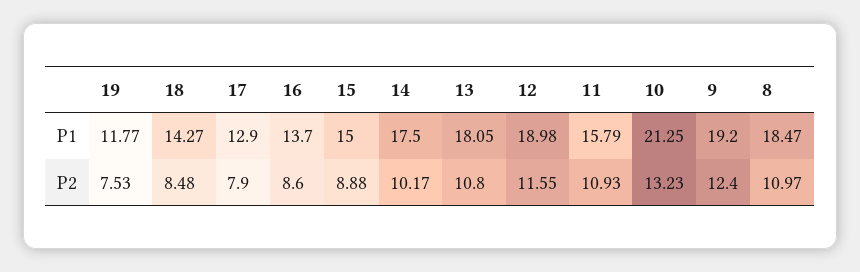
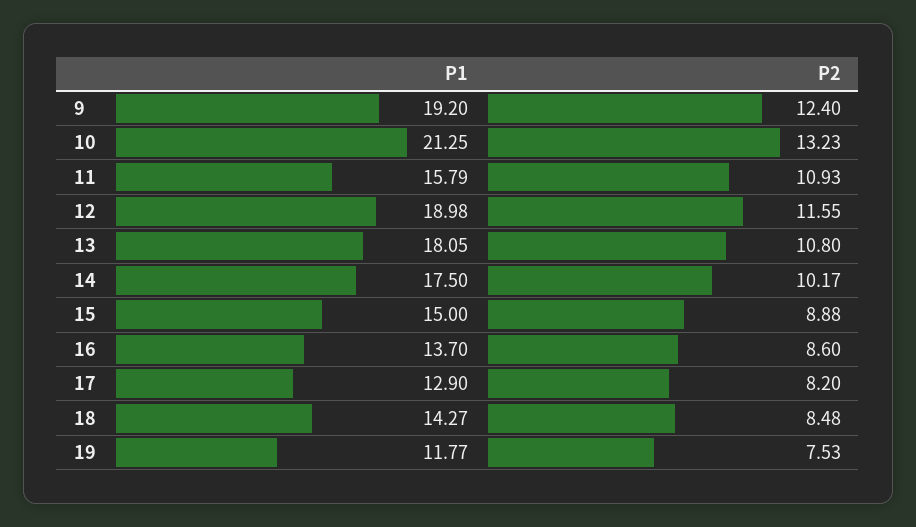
8, P1: 18.47 -> none
17, P2: 7.9 -> 8.2
8, P2: 10.97 -> none

